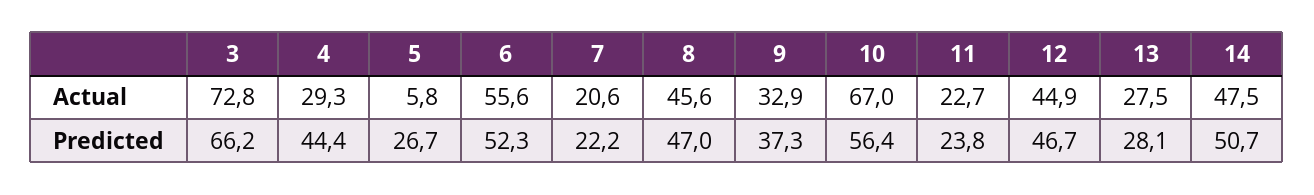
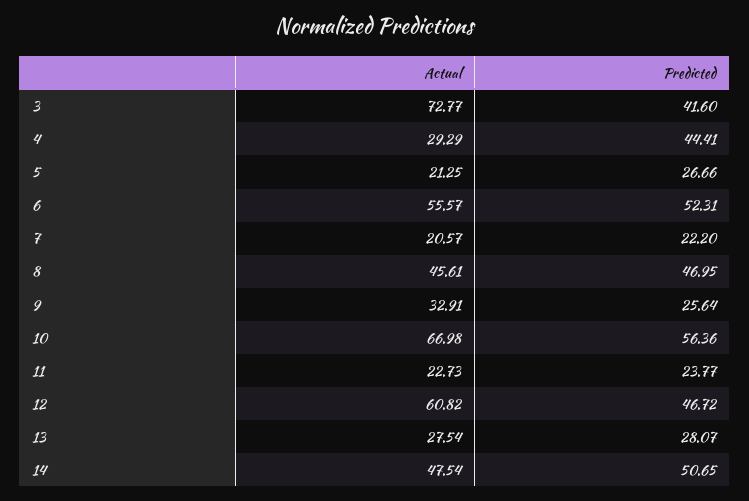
5, Actual: 5.8 -> 21.25
12, Actual: 44.9 -> 60.82
3, Predicted: 66.2 -> 41.6
9, Predicted: 37.3 -> 25.64

